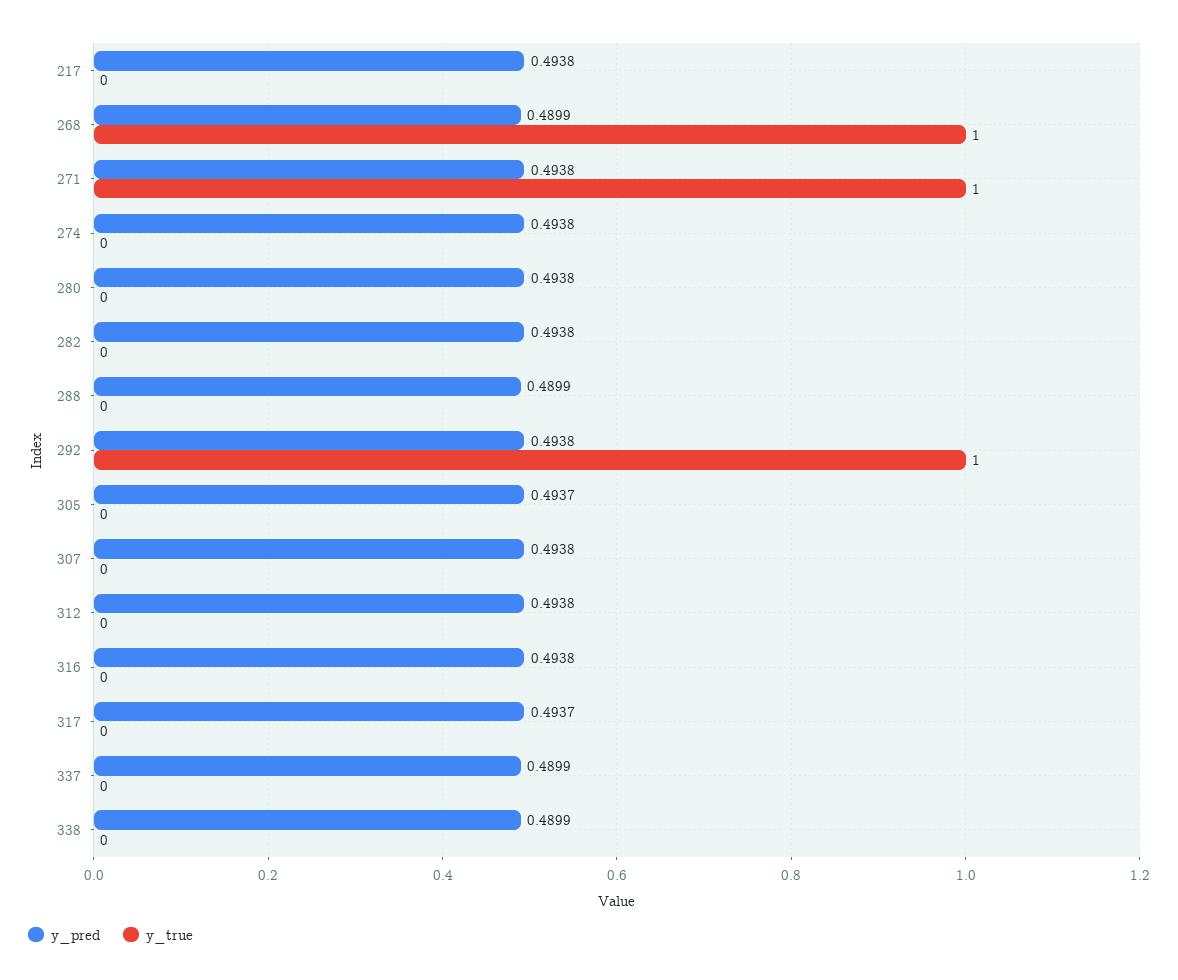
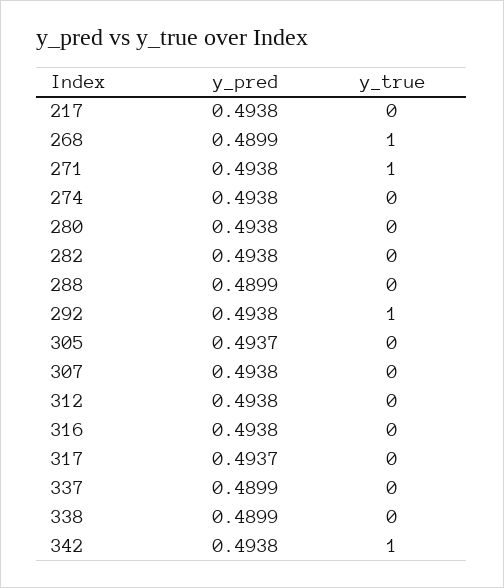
y_pred, 342: none -> 0.4938
y_true, 342: none -> 1

